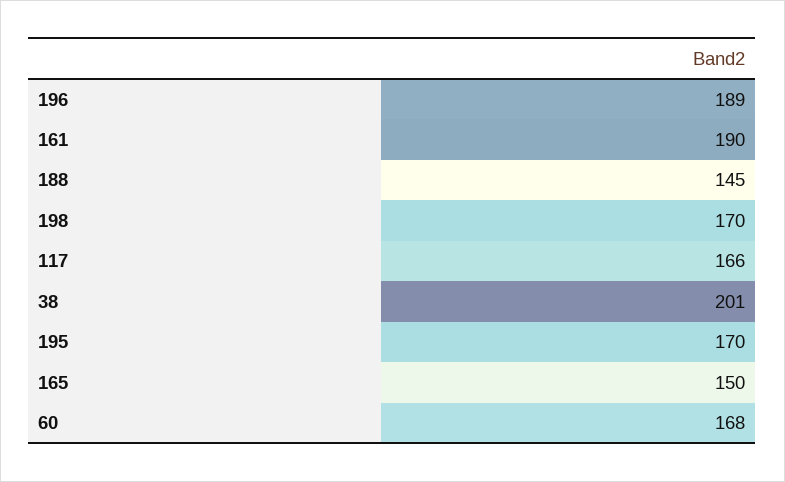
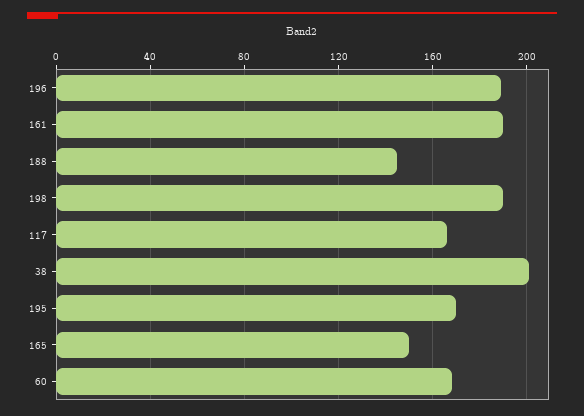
198: 170 -> 190

